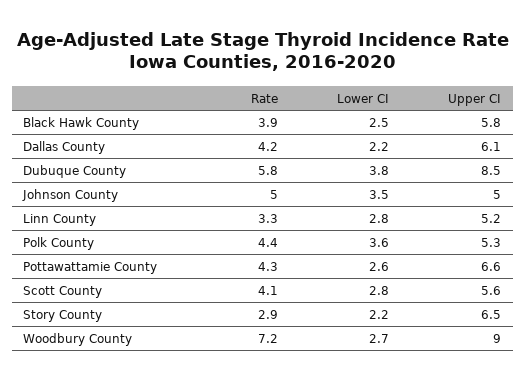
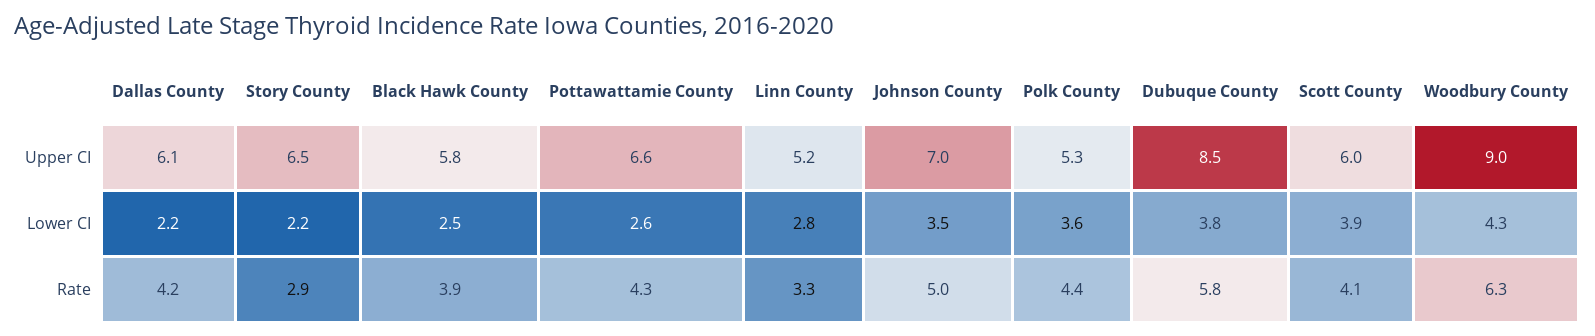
Upper CI, Johnson County: 5 -> 7
Lower CI, Scott County: 2.8 -> 3.9
Upper CI, Scott County: 5.6 -> 6
Rate, Woodbury County: 7.2 -> 6.3
Lower CI, Woodbury County: 2.7 -> 4.3

